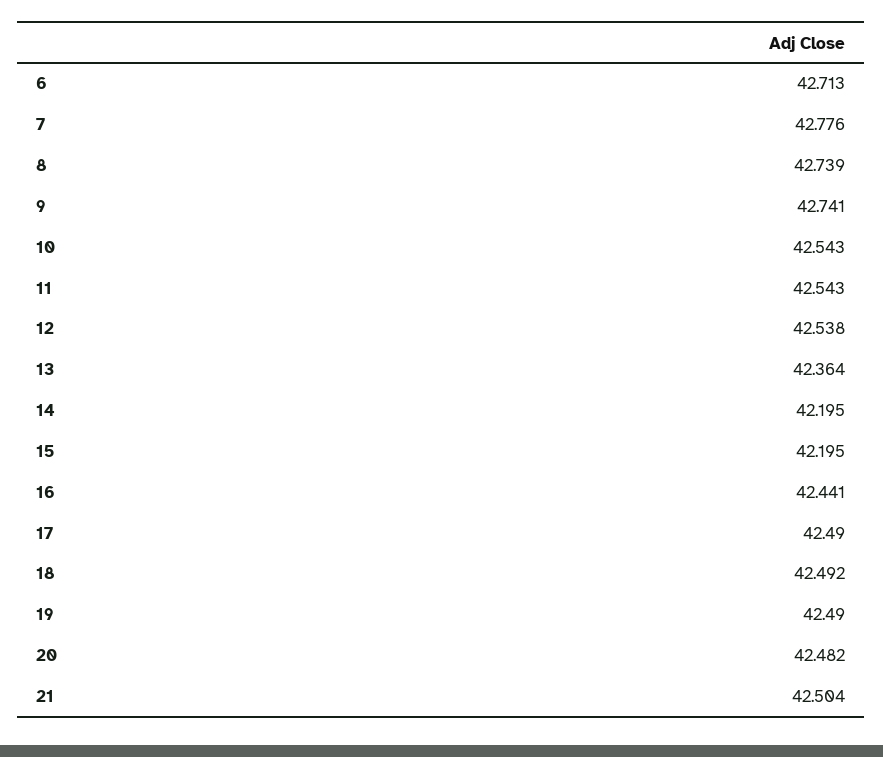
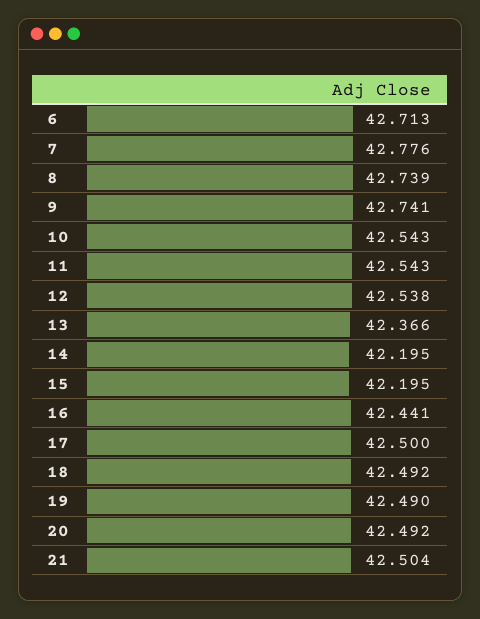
13: 42.364 -> 42.366
17: 42.49 -> 42.5
20: 42.482 -> 42.492

